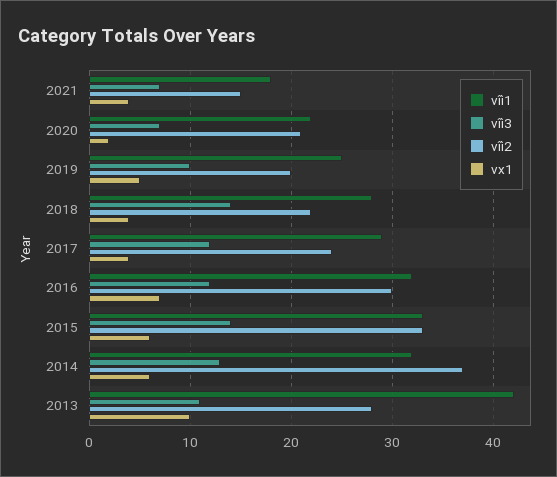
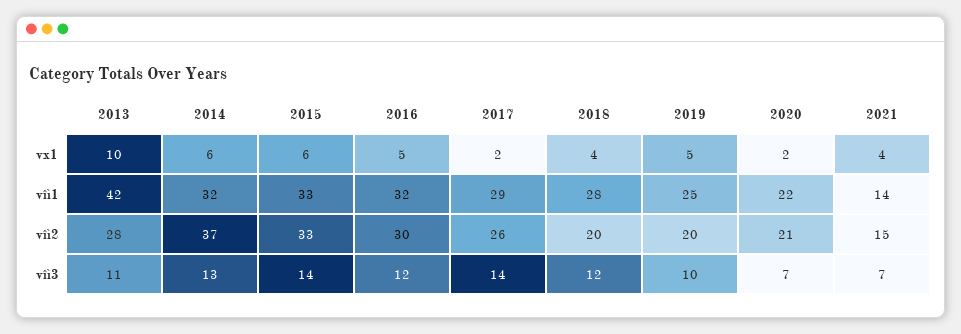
vîì1, 2021: 18 -> 14
vîì3, 2018: 14 -> 12
vîì2, 2018: 22 -> 20
vîì3, 2017: 12 -> 14
vîì2, 2017: 24 -> 26
vx1, 2017: 4 -> 2
vx1, 2016: 7 -> 5

